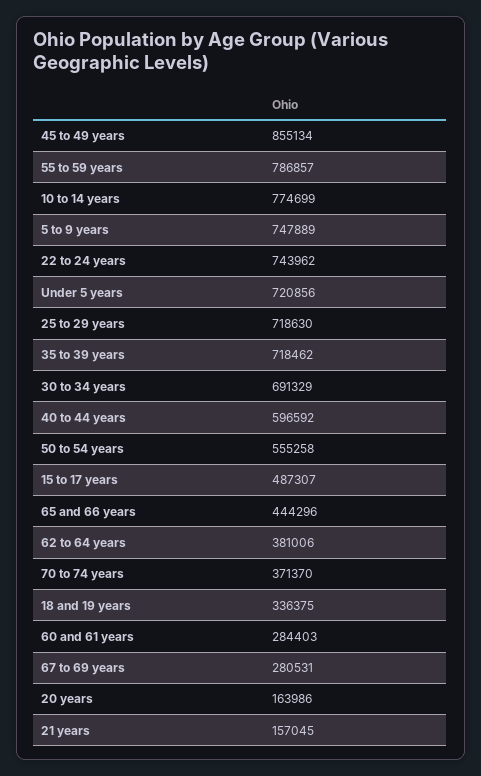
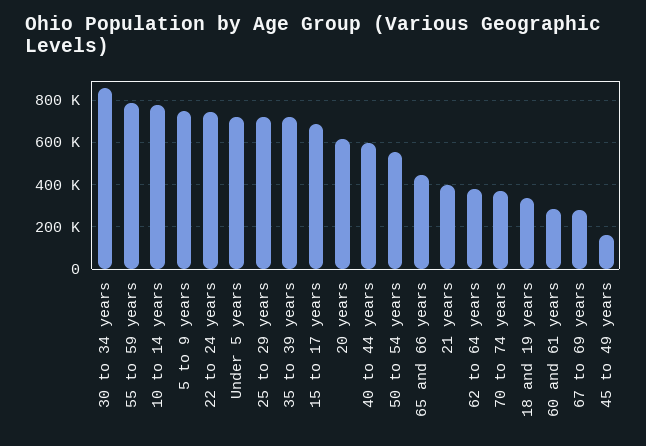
45 to 49 years: 855134 -> 150000
30 to 34 years: 691329 -> 850000
15 to 17 years: 487307 -> 700000
20 years: 163986 -> 600000
21 years: 157045 -> 400000

